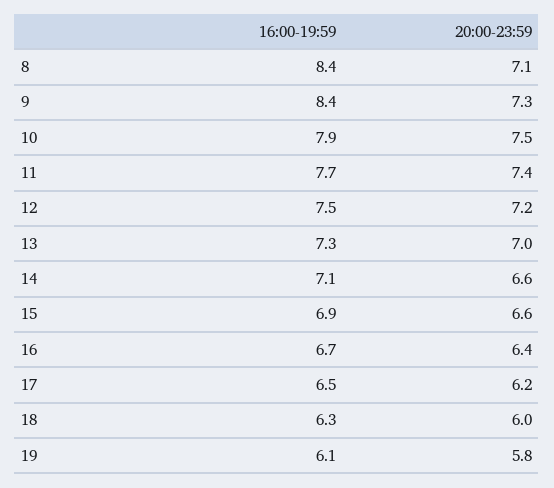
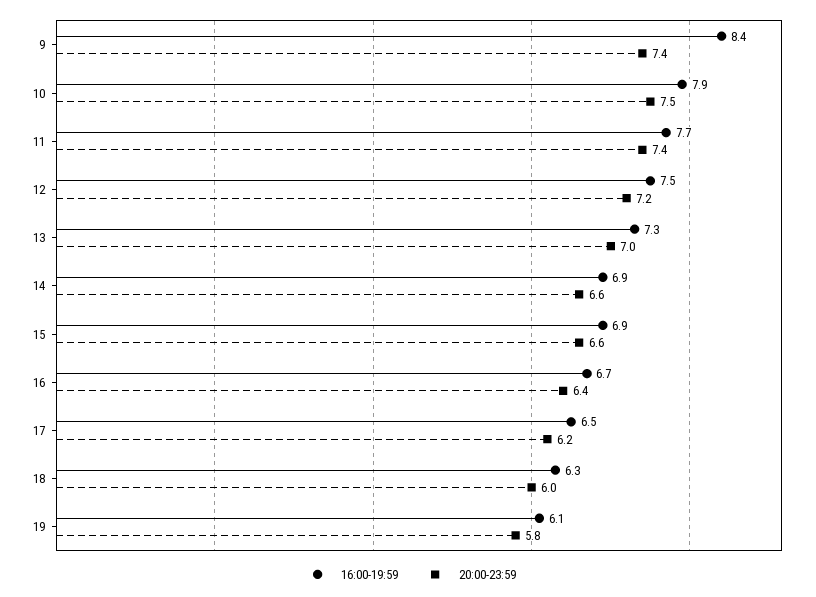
16:00-19:59, 8: 8.4 -> none
20:00-23:59, 8: 7.1 -> none
20:00-23:59, 9: 7.3 -> 7.4
16:00-19:59, 14: 7.1 -> 6.9

